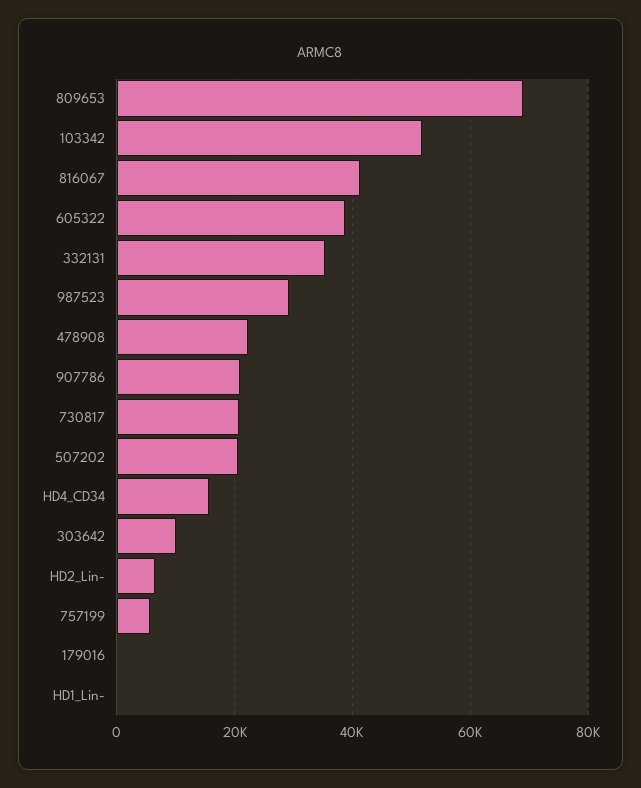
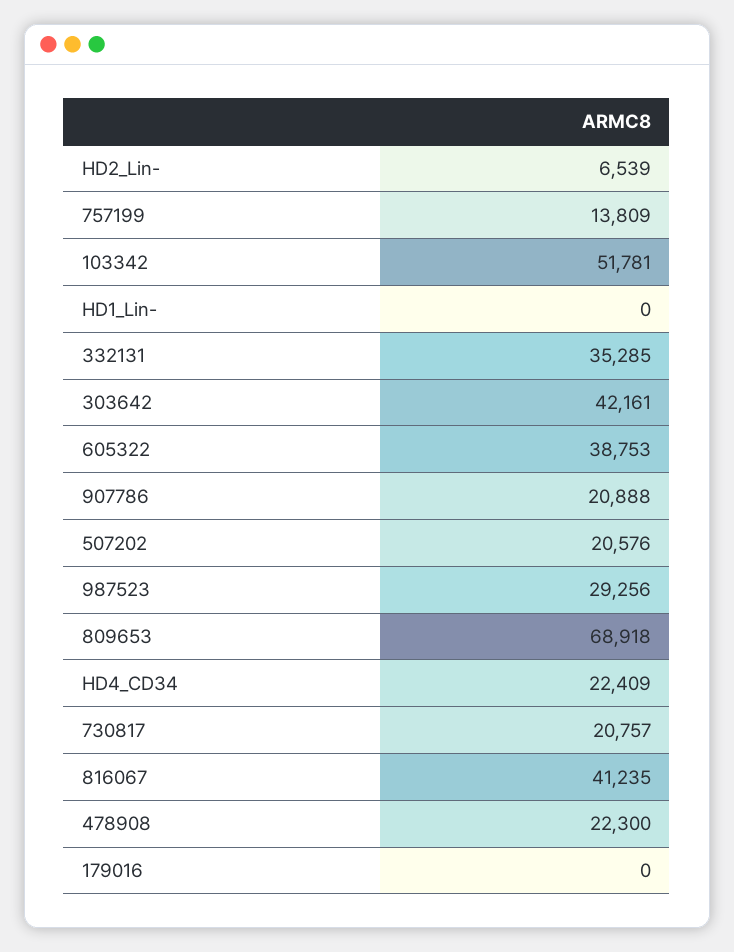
HD4_CD34: 16000 -> 22409
303642: 10000 -> 42161
757199: 6000 -> 13809

